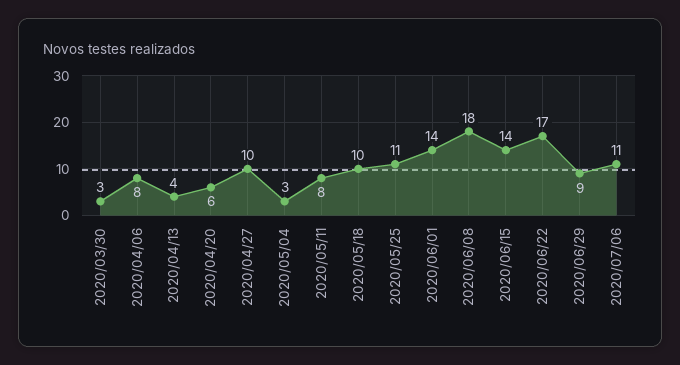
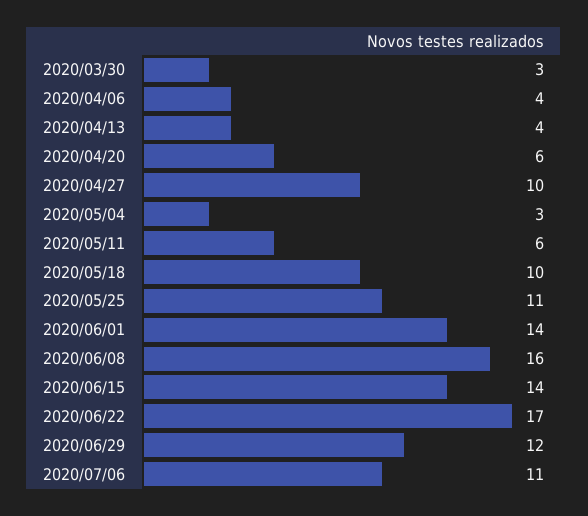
2020/04/06: 8 -> 4
2020/05/11: 8 -> 6
2020/06/08: 18 -> 16
2020/06/29: 9 -> 12

